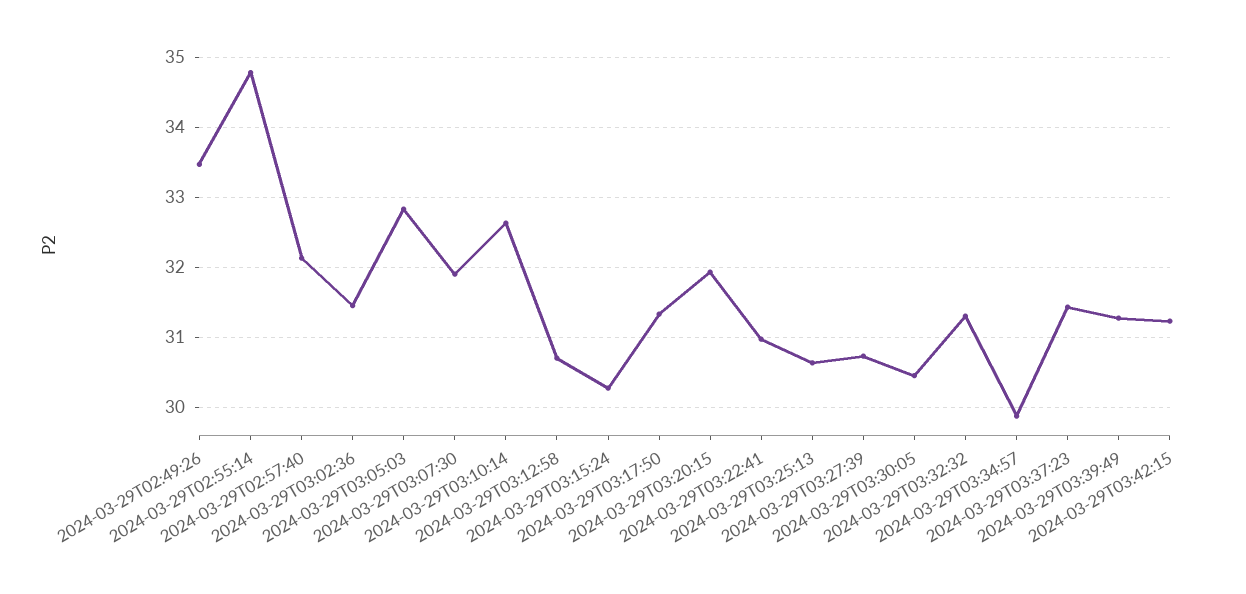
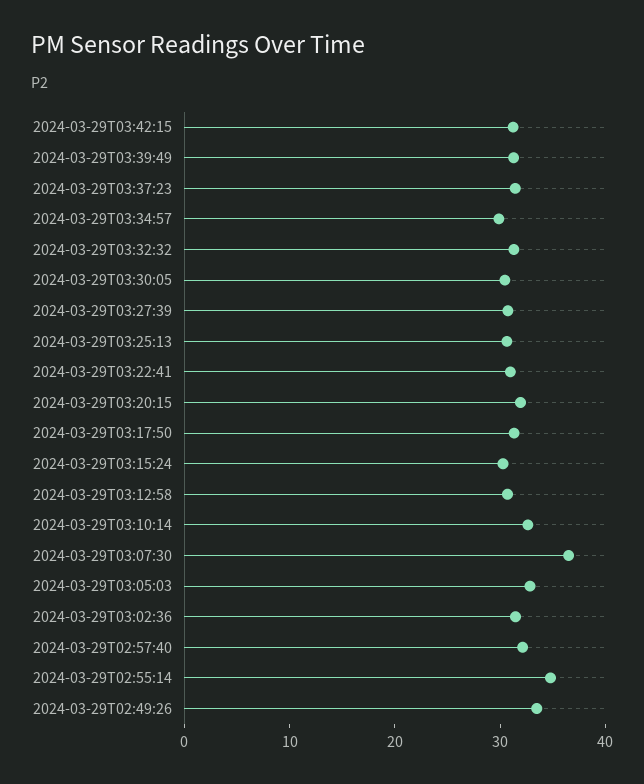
2024-03-29T03:07:30: 31.9 -> 36

